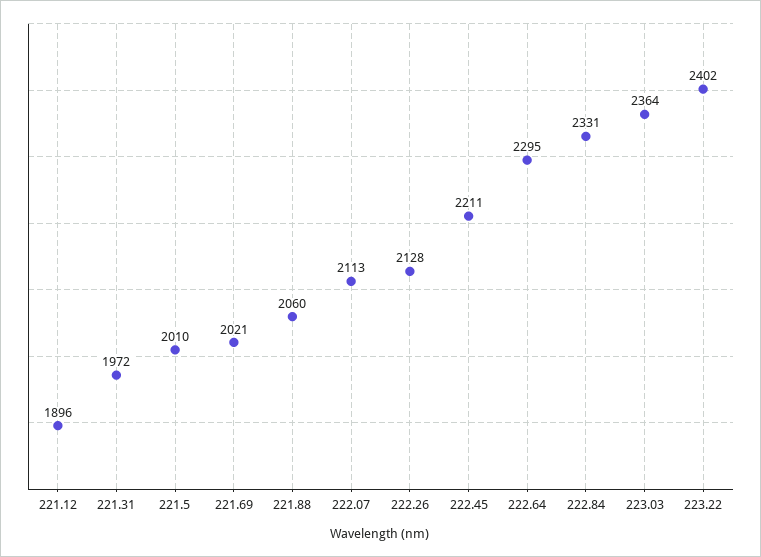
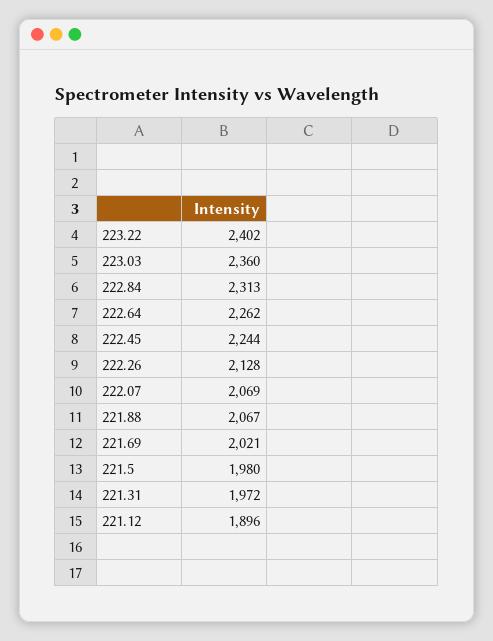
221.5: 2010 -> 1980
221.88: 2060 -> 2067
222.07: 2113 -> 2069
222.45: 2211 -> 2244
222.64: 2295 -> 2262
222.84: 2331 -> 2313
223.03: 2364 -> 2360

